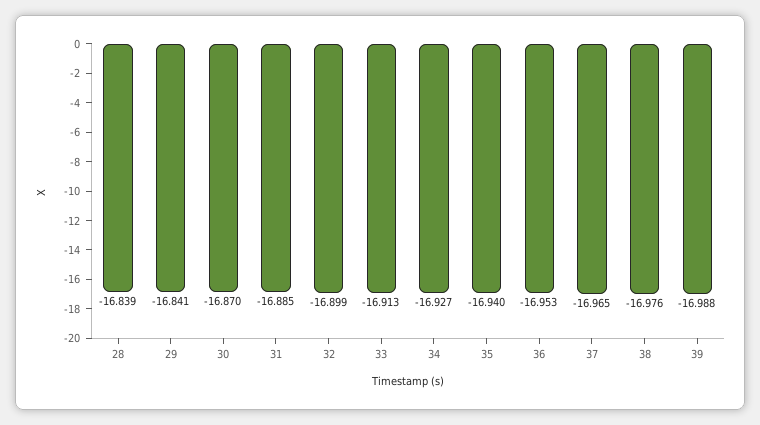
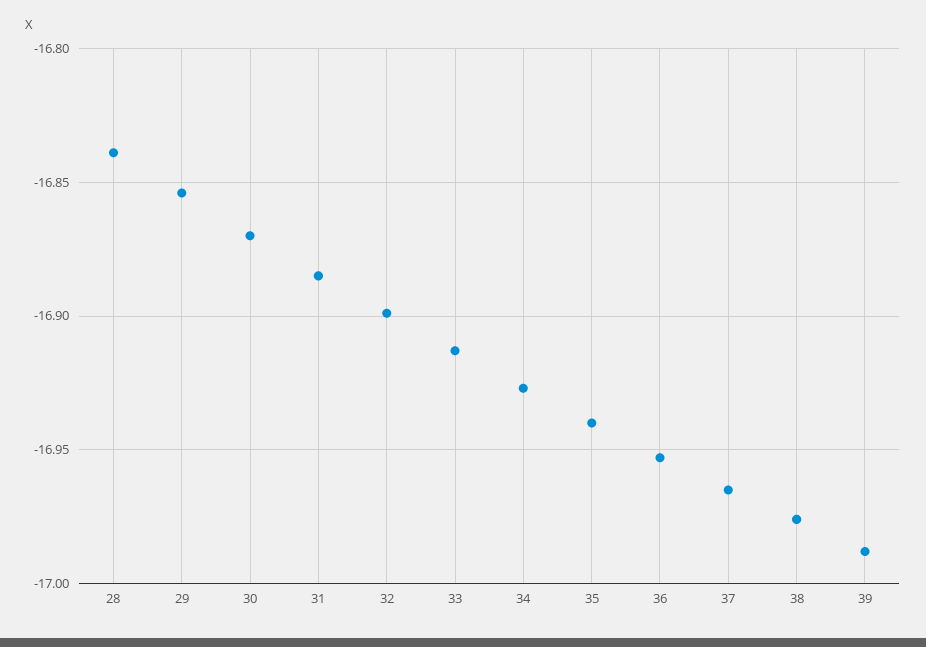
29: -16.841 -> -16.855

